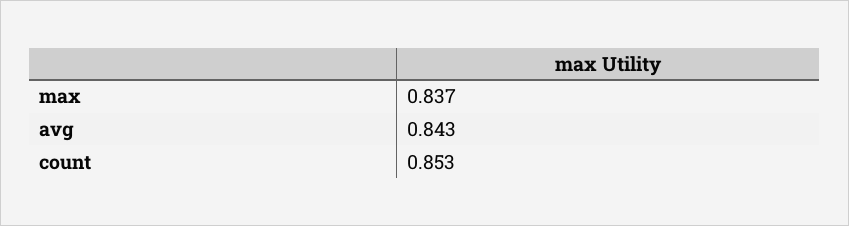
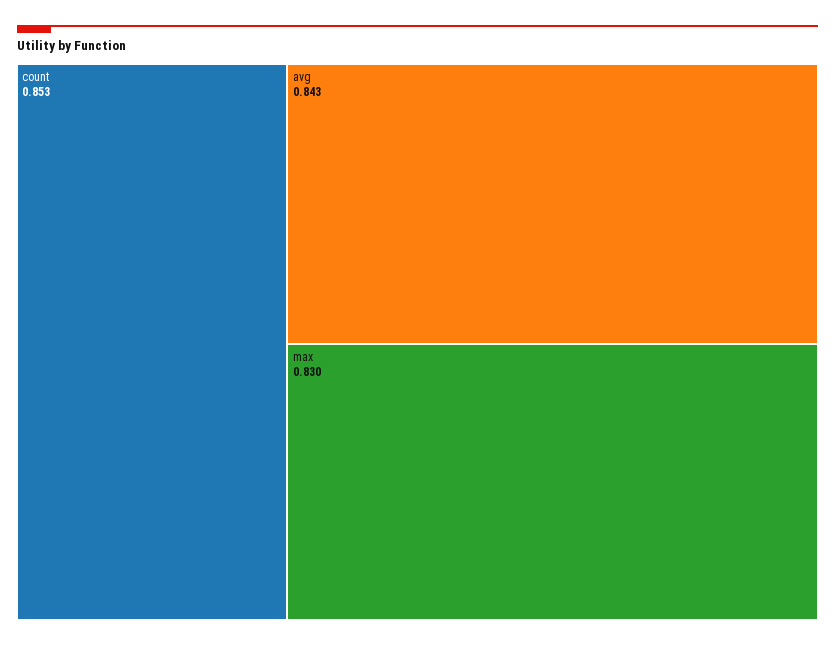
max: 0.837 -> 0.83

